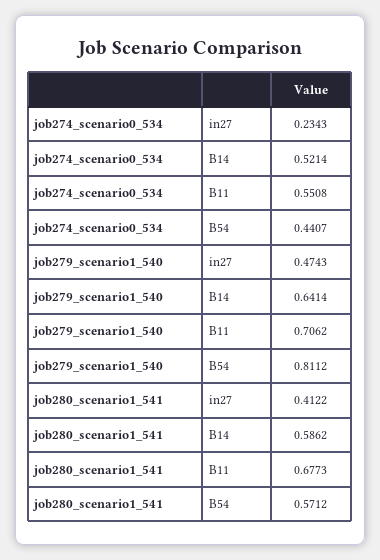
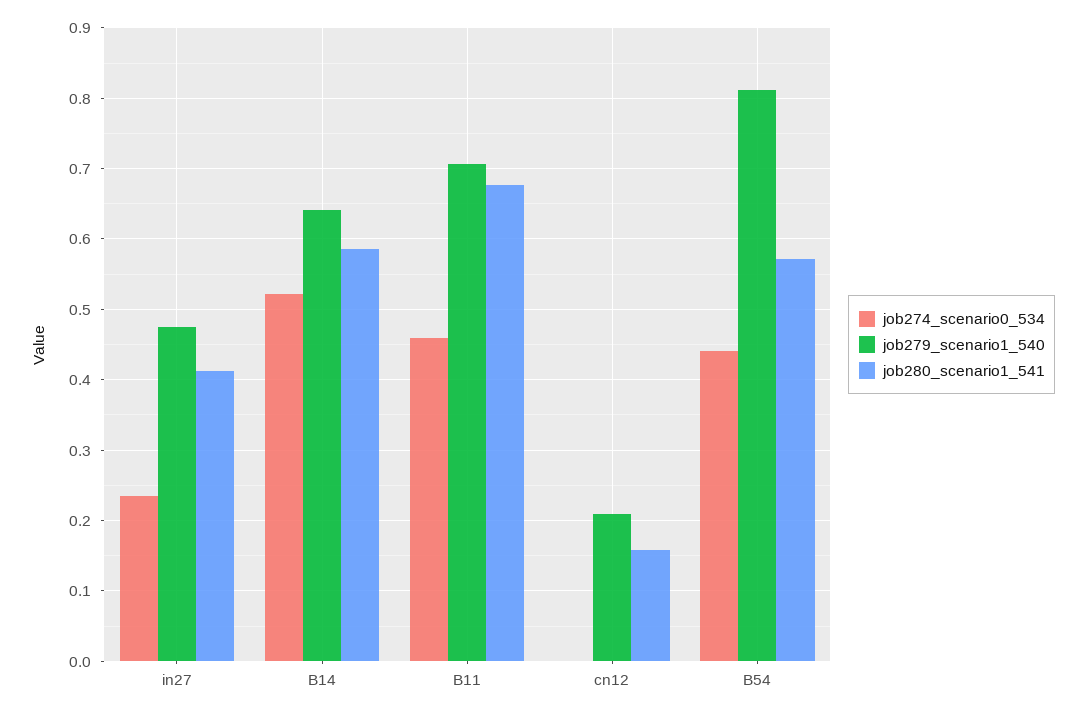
job274_scenario0_534, B11: 0.5508 -> 0.46
job274_scenario0_534, cn12: none -> 0
job279_scenario1_540, cn12: none -> 0.21
job280_scenario1_541, cn12: none -> 0.16

